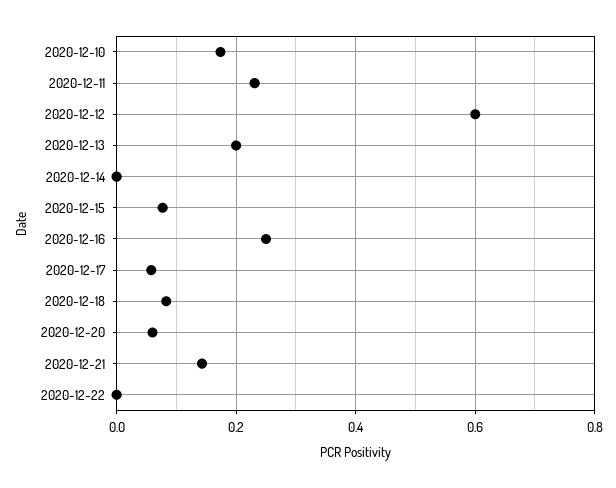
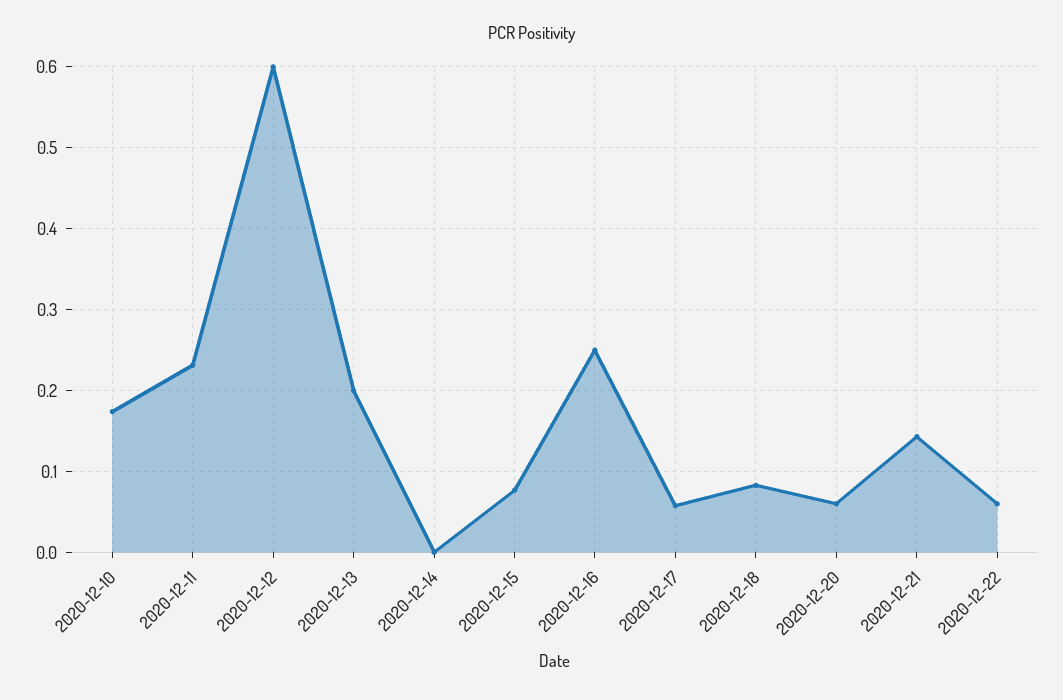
2020-12-22: 0 -> 0.06

